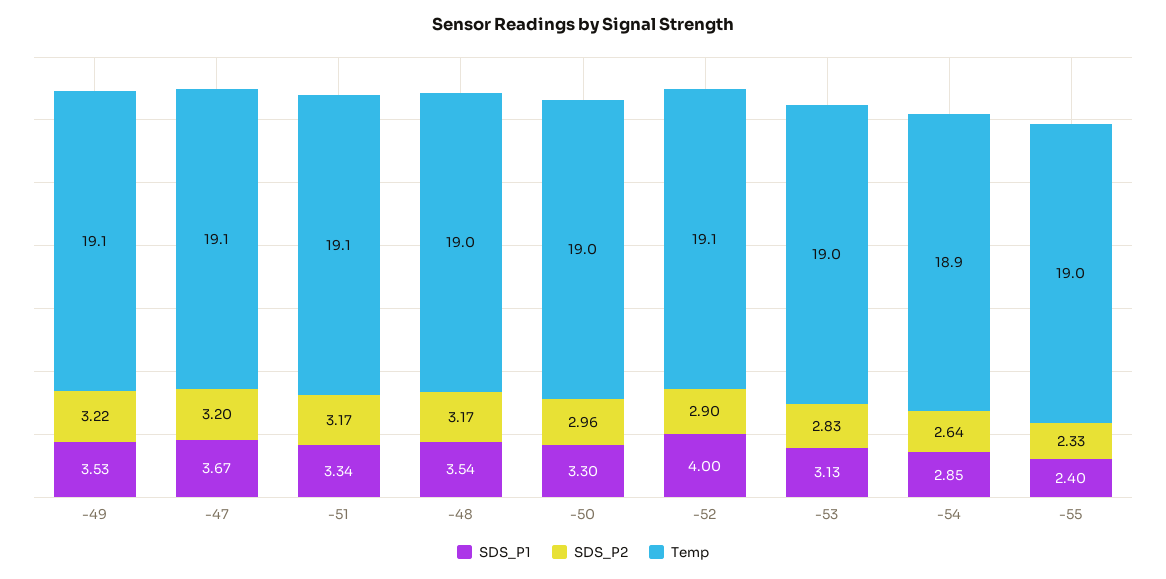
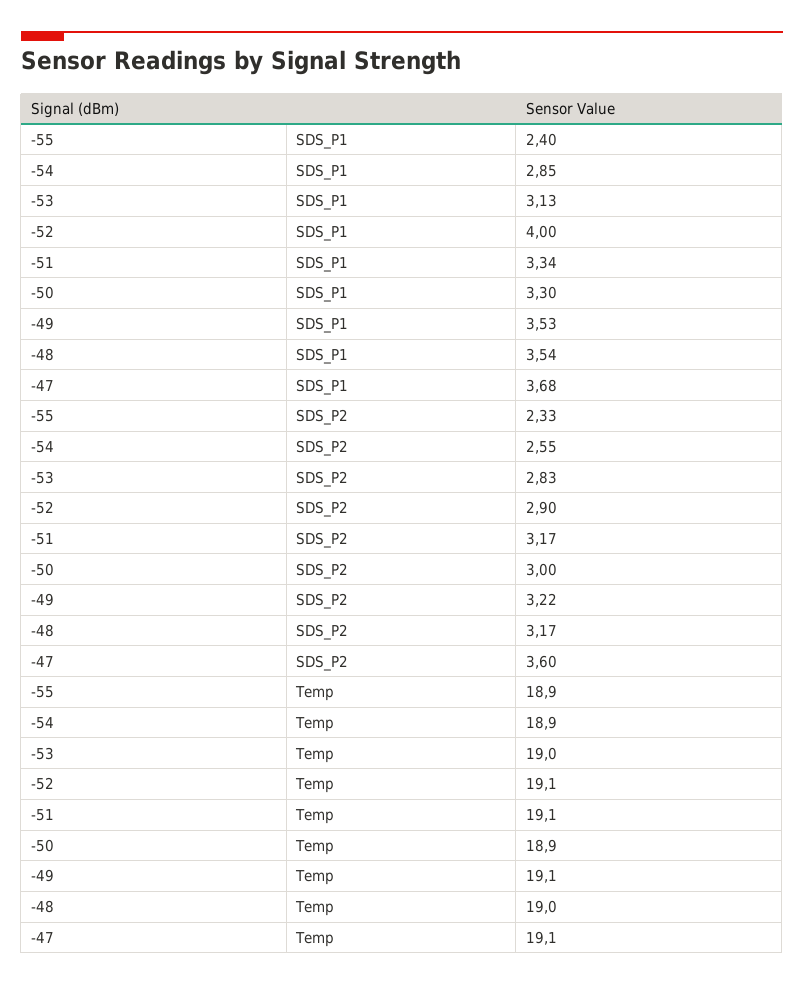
SDS_P1, -47: 3.67 -> 3.68
SDS_P2, -47: 3.2 -> 3.6
SDS_P2, -50: 2.96 -> 3
Temp, -50: 19 -> 18.9
SDS_P2, -54: 2.64 -> 2.55
Temp, -55: 19 -> 18.9

